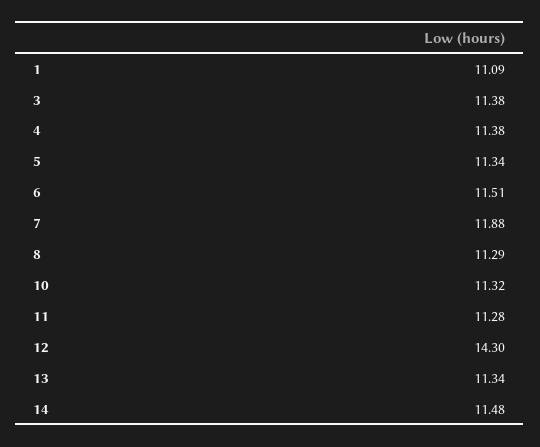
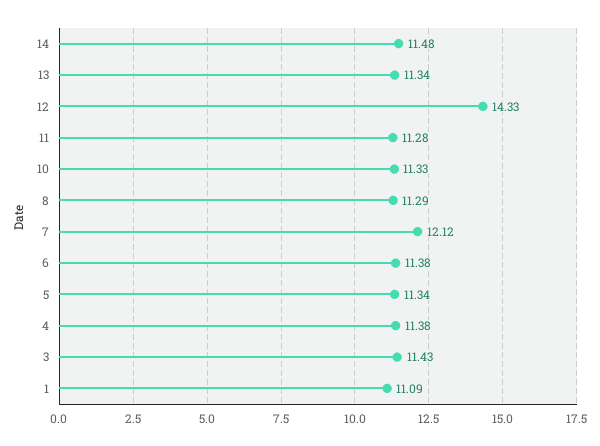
3: 11.38 -> 11.43
6: 11.51 -> 11.38
7: 11.88 -> 12.12
10: 11.32 -> 11.33
12: 14.3 -> 14.33

